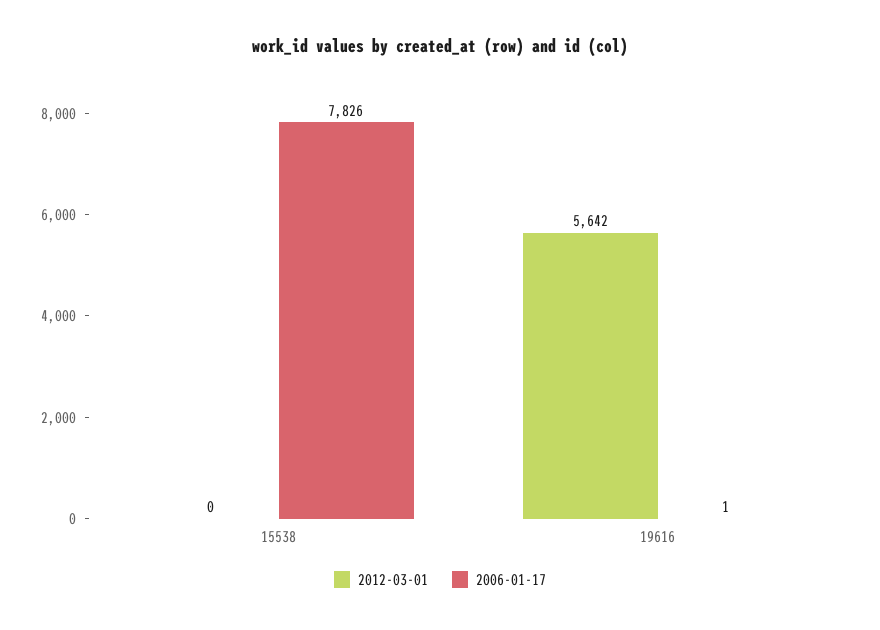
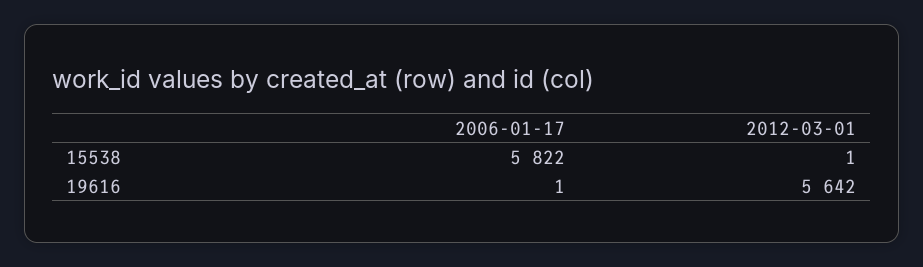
2012-03-01, 15538: 0 -> 1
2006-01-17, 15538: 7826 -> 5822

